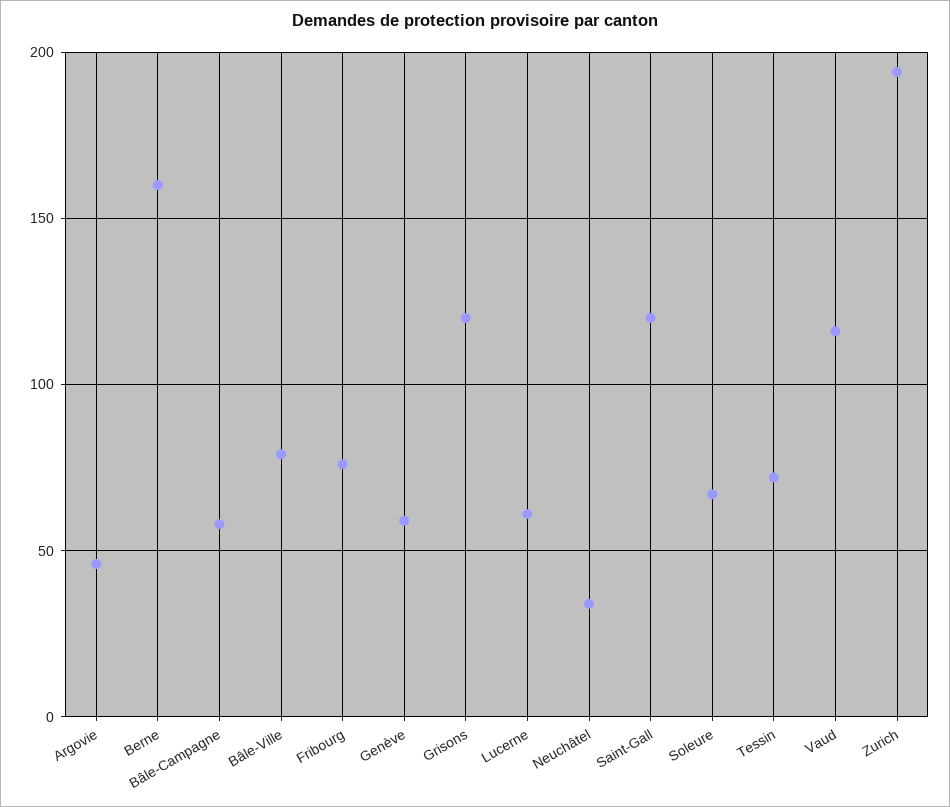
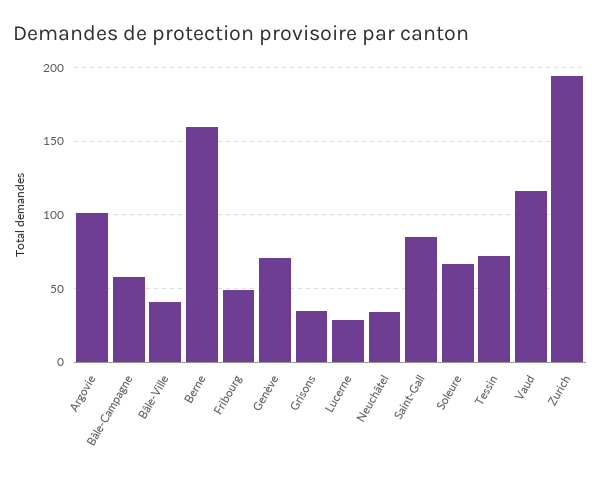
Argovie: 45 -> 100
Bâle-Ville: 80 -> 40
Fribourg: 75 -> 50
Genève: 60 -> 70
Grisons: 120 -> 35
Lucerne: 60 -> 30
Saint-Gall: 120 -> 85

